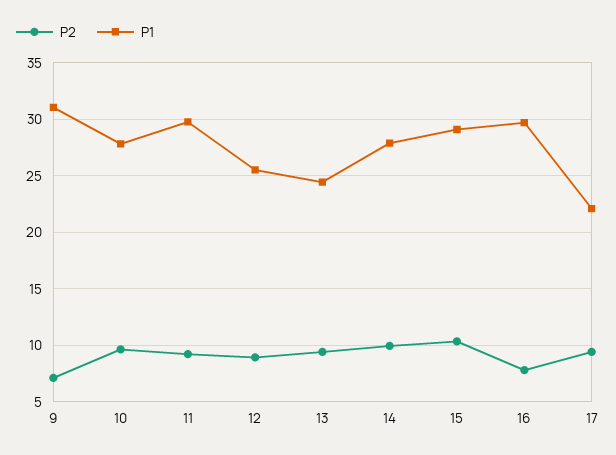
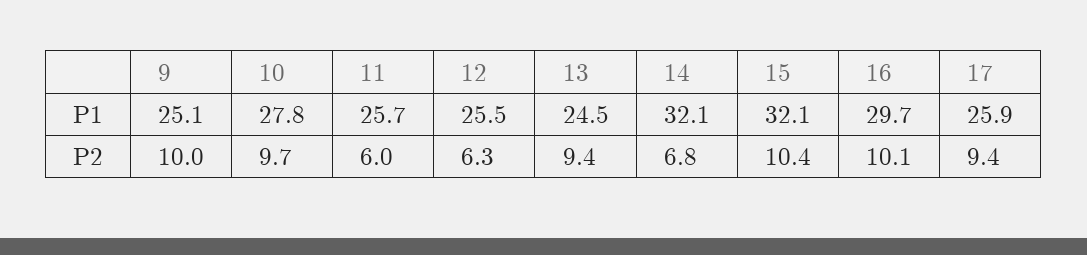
P2, 9: 7 -> 10
P1, 9: 31 -> 25.1
P2, 11: 9 -> 6
P1, 11: 30 -> 25.7
P2, 12: 9 -> 6.3
P2, 14: 10 -> 6.8
P1, 14: 28 -> 32.1
P1, 15: 29 -> 32.1
P2, 16: 8 -> 10.1
P1, 17: 22 -> 25.9

